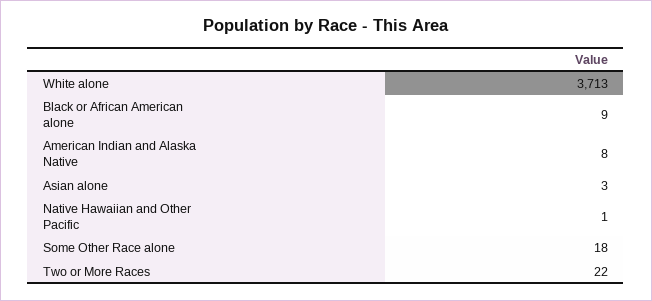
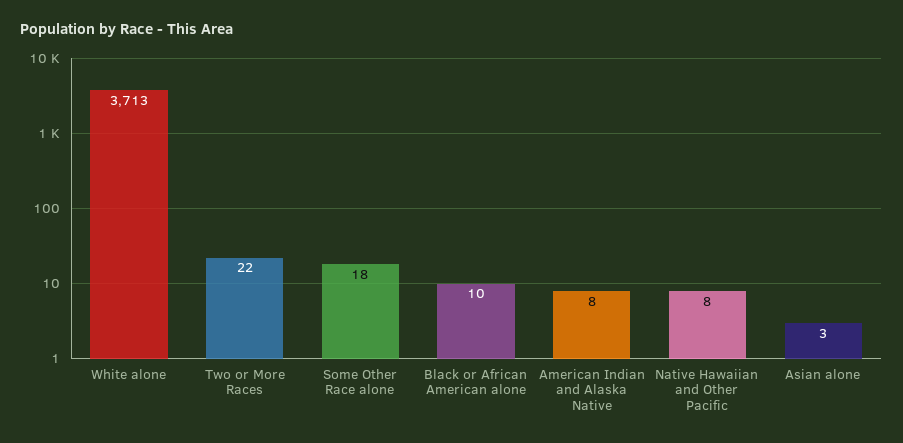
Black or African American alone: 9 -> 10
Native Hawaiian and Other Pacific: 1 -> 8

